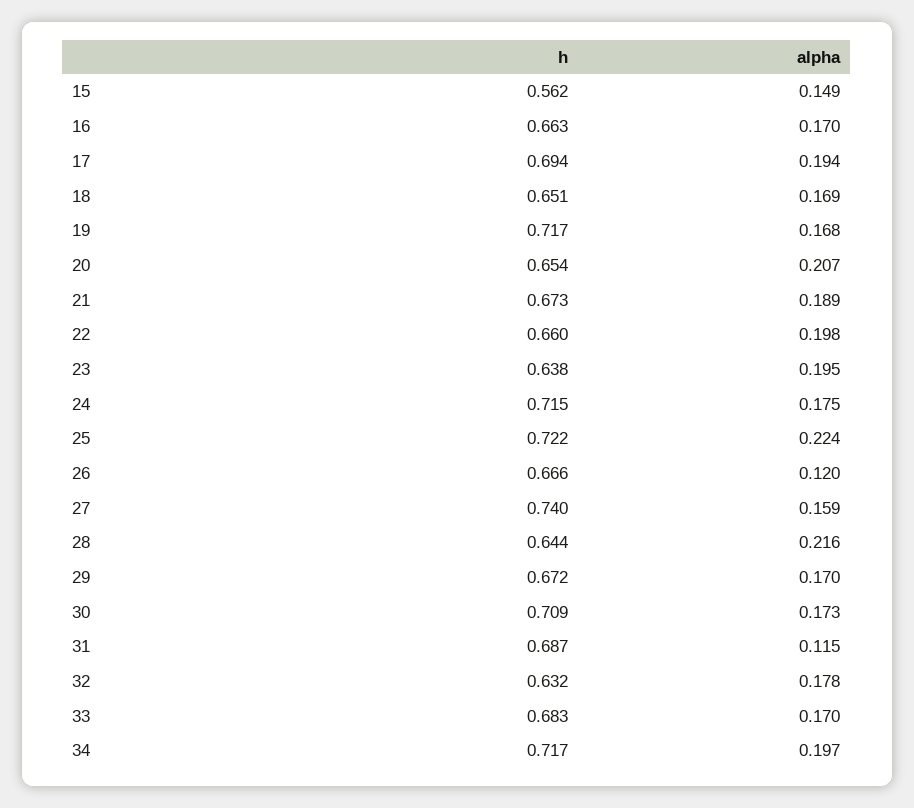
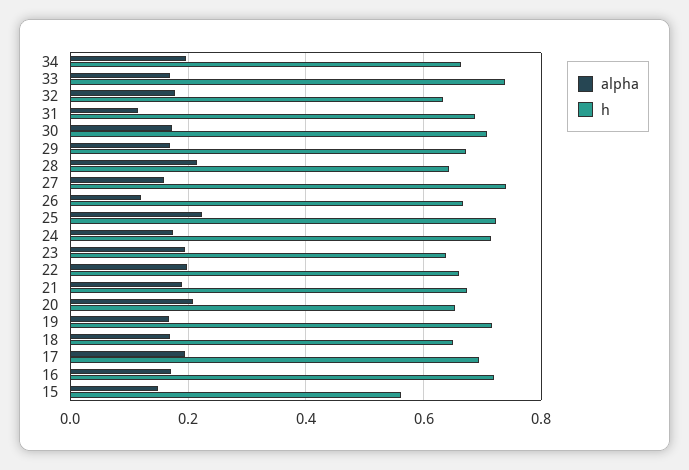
h, 16: 0.663 -> 0.72
h, 33: 0.683 -> 0.74
h, 34: 0.717 -> 0.66

